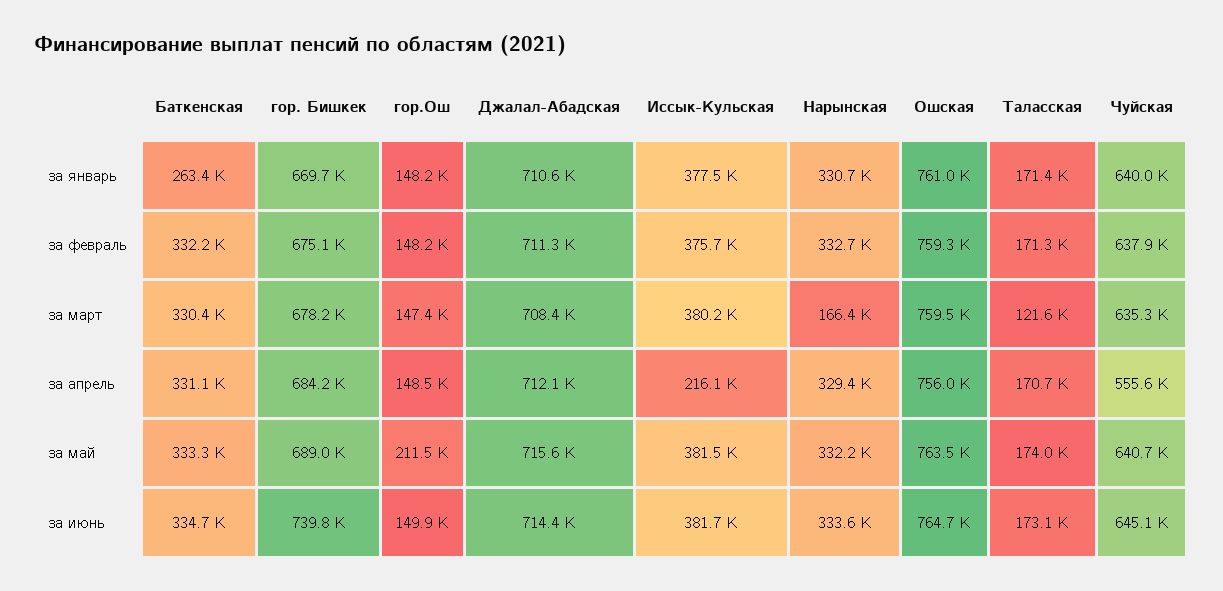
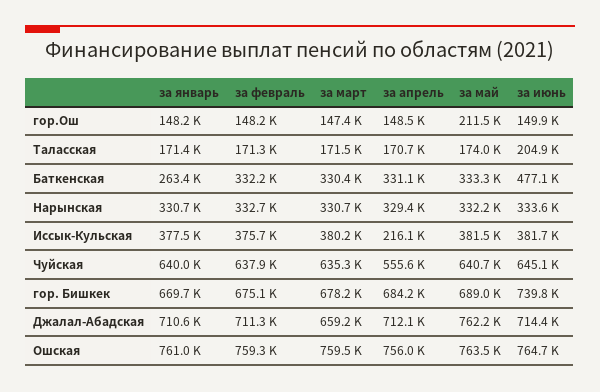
Джалал-Абадская, за март: 708400 -> 659200
Нарынская, за март: 166400 -> 330700
Таласская, за март: 121600 -> 171500
Джалал-Абадская, за май: 715600 -> 762200
Баткенская, за июнь: 334700 -> 477100
Таласская, за июнь: 173100 -> 204900

